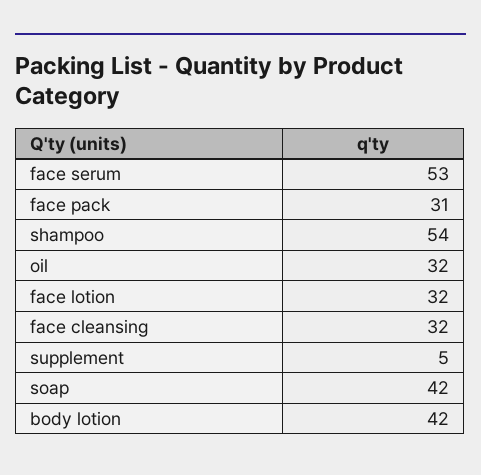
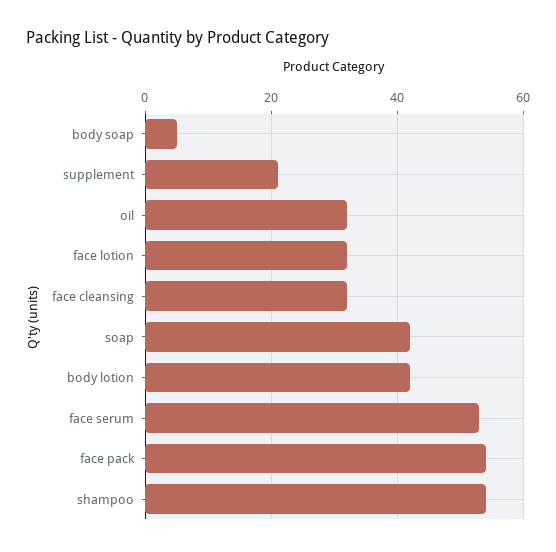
face pack: 31 -> 55
supplement: 5 -> 20
body soap: none -> 5

